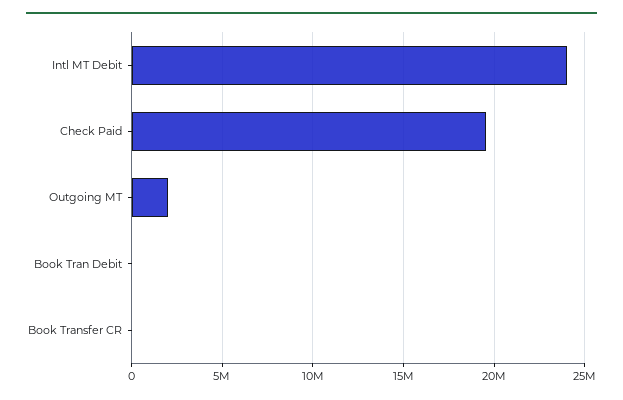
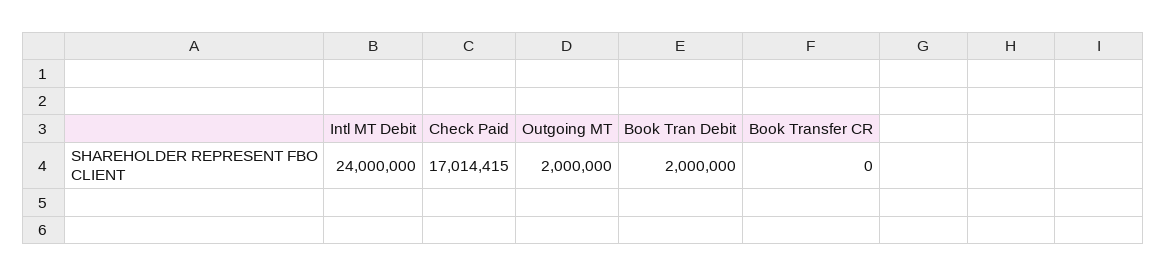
Check Paid: 19500000 -> 17014415
Book Tran Debit: 0 -> 2000000

